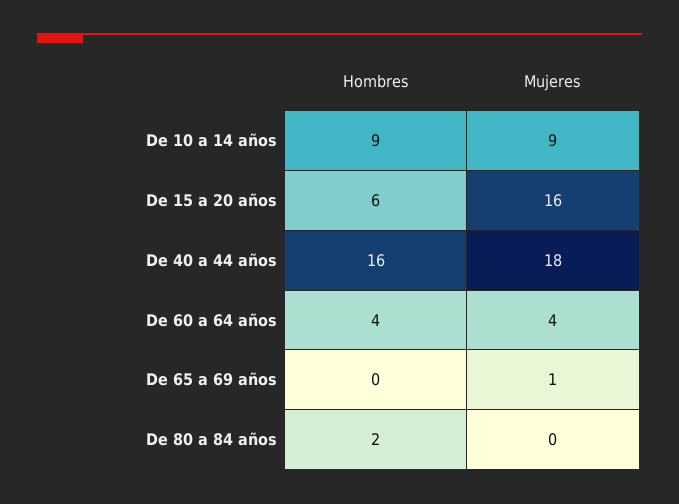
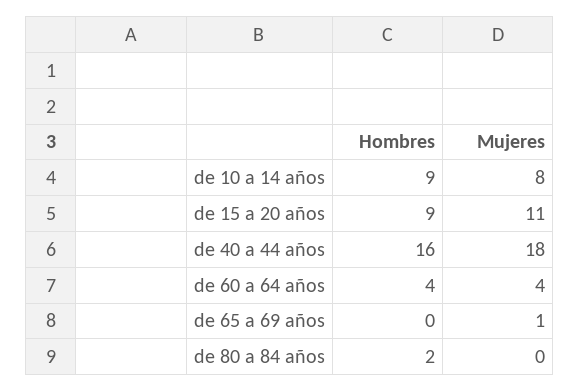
Mujeres, De 10 a 14 años: 9 -> 8
Hombres, De 15 a 20 años: 6 -> 9
Mujeres, De 15 a 20 años: 16 -> 11

